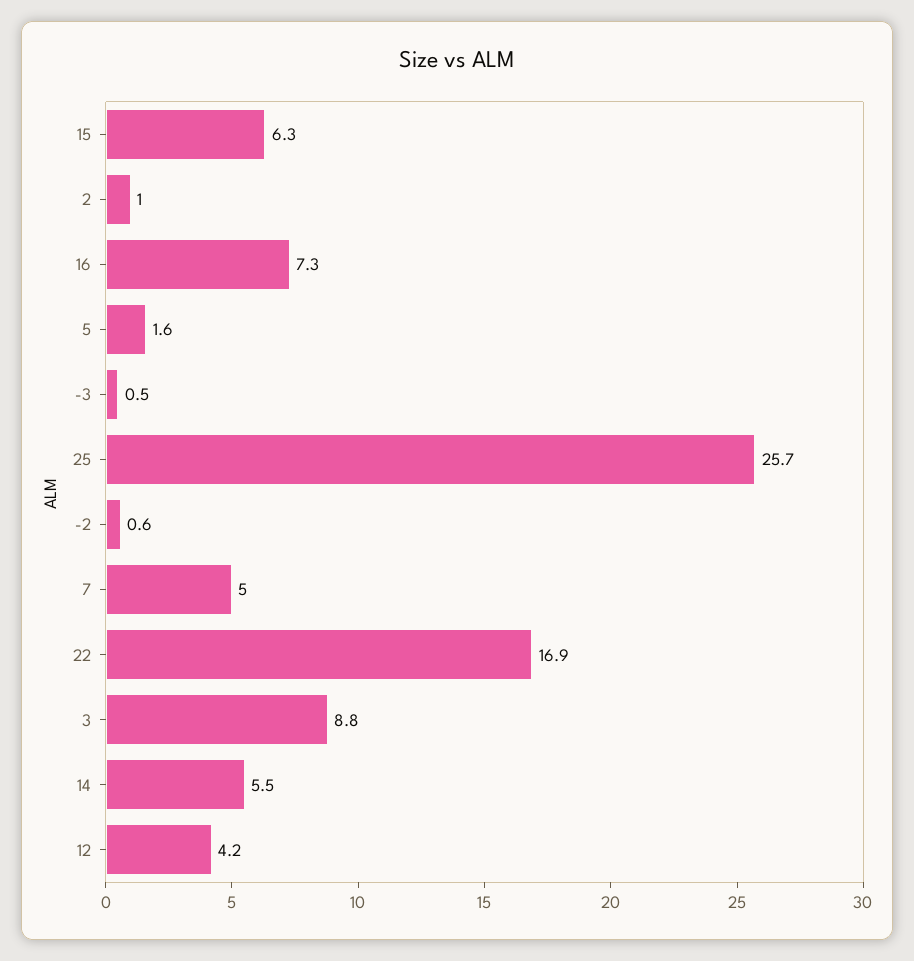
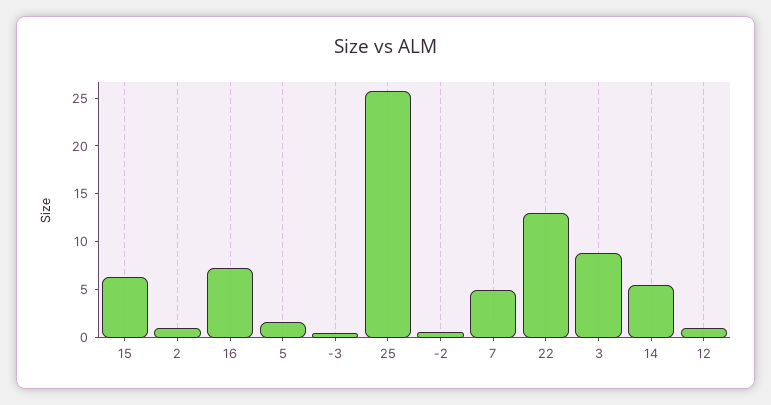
22: 16.9 -> 13
12: 4.2 -> 1

